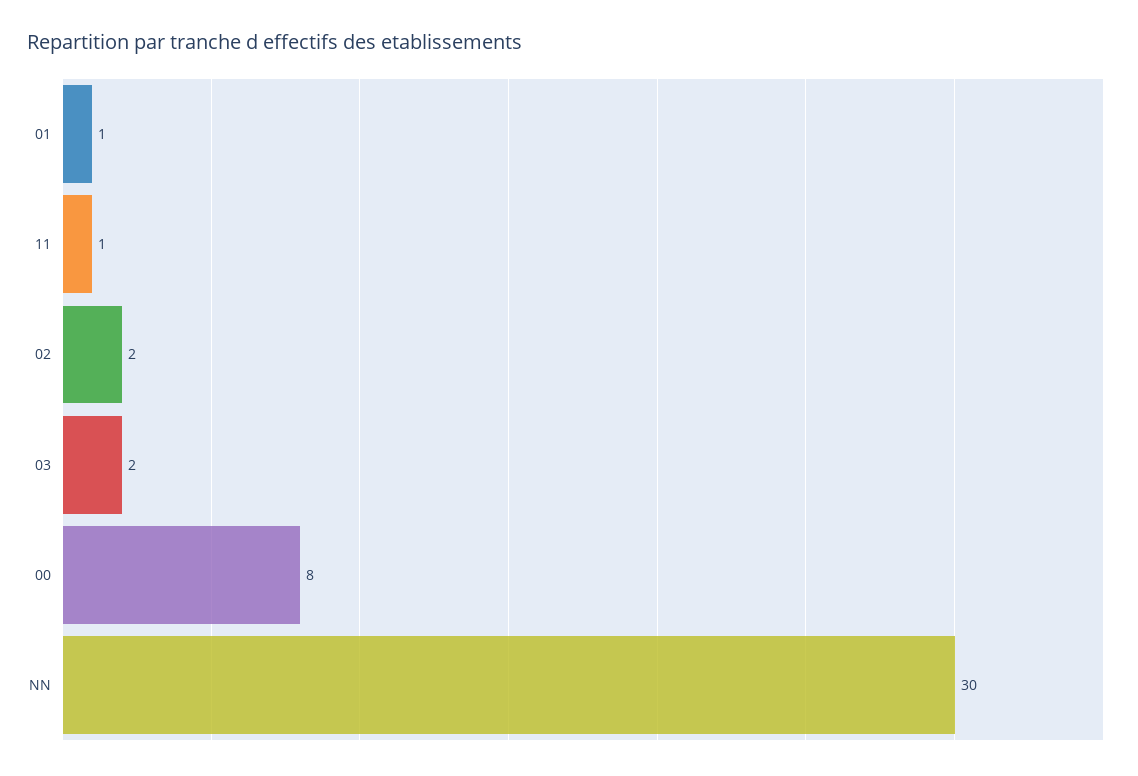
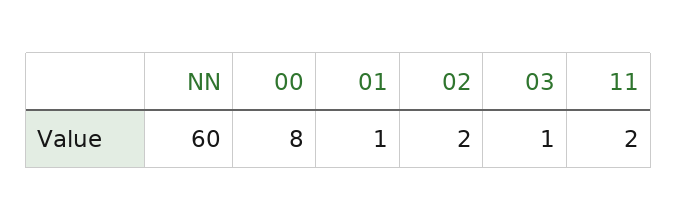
11: 1 -> 2
03: 2 -> 1
NN: 30 -> 60

